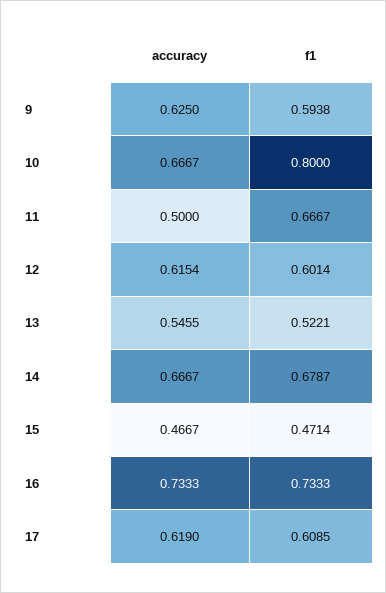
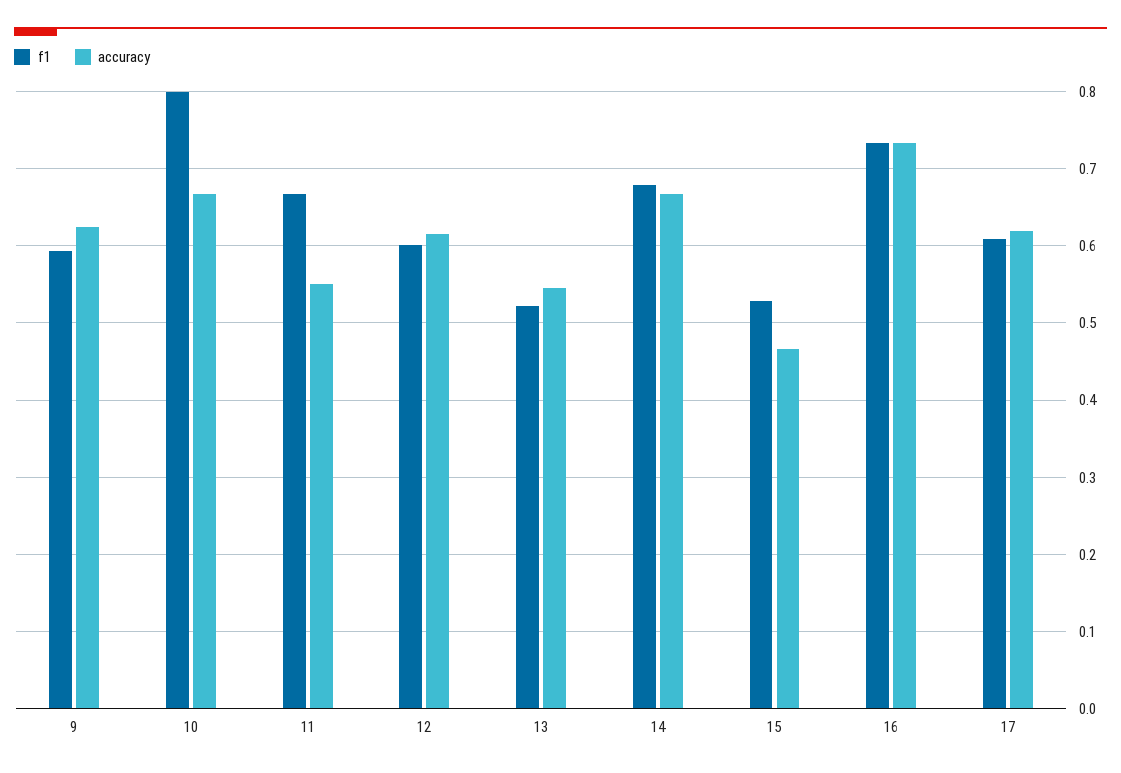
accuracy, 11: 0.5 -> 0.55
f1, 15: 0.4714 -> 0.53

